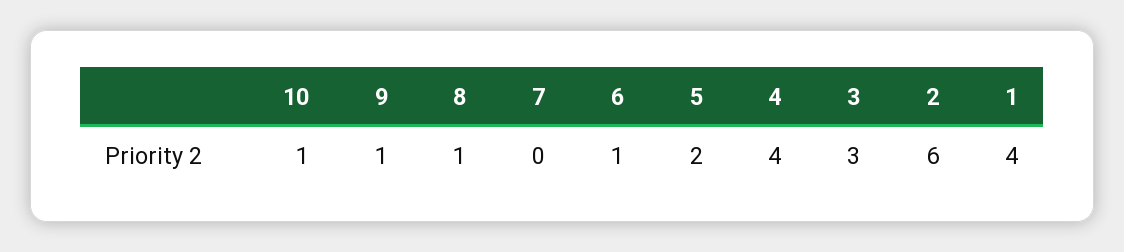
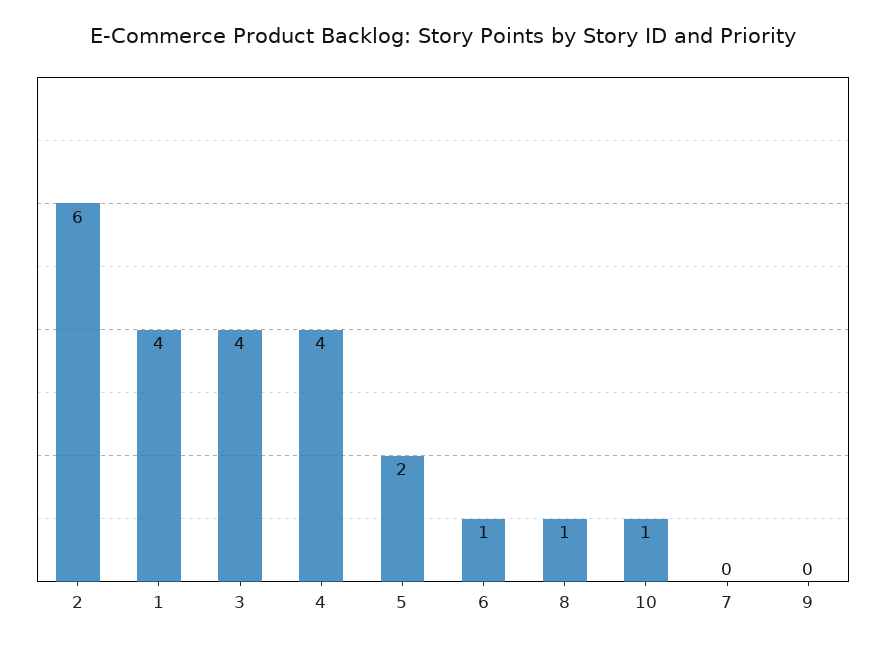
9: 1 -> 0
3: 3 -> 4

